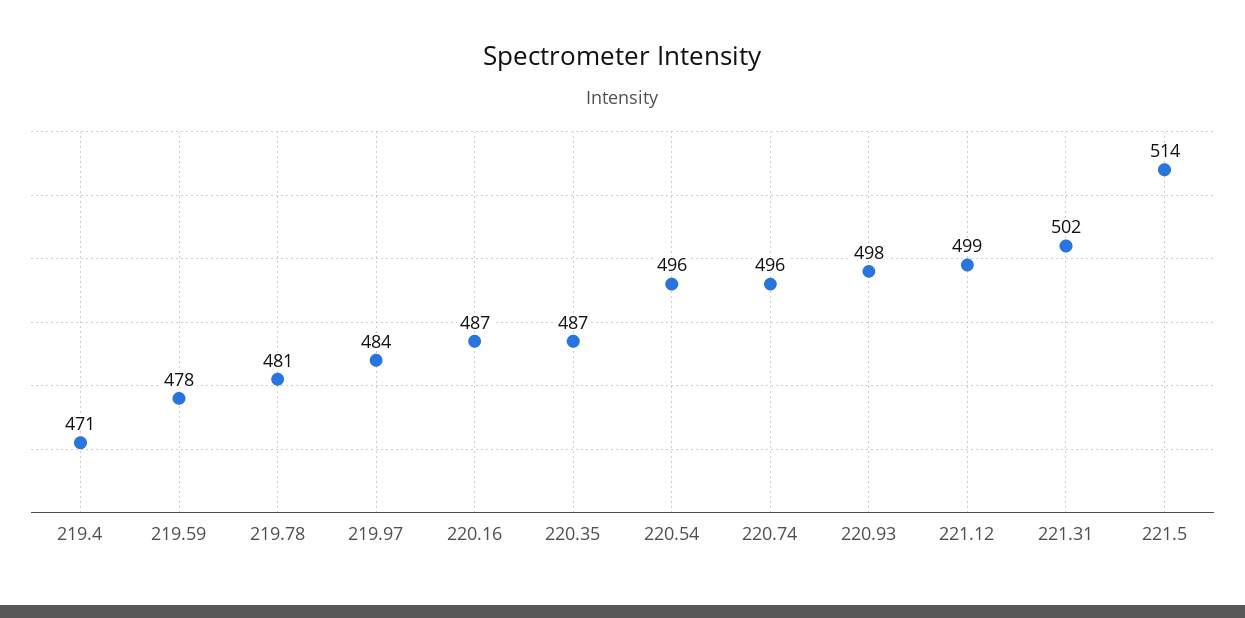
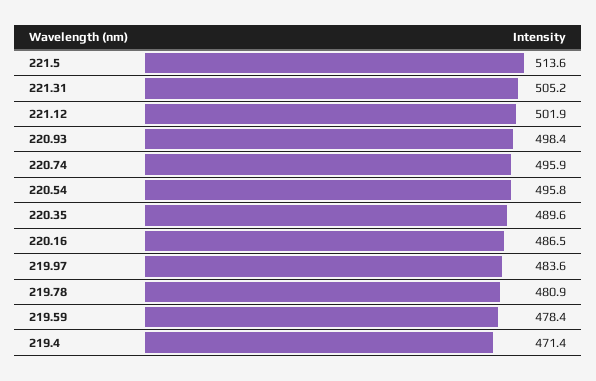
220.35: 487 -> 489.6
221.12: 499 -> 501.9
221.31: 502 -> 505.2

